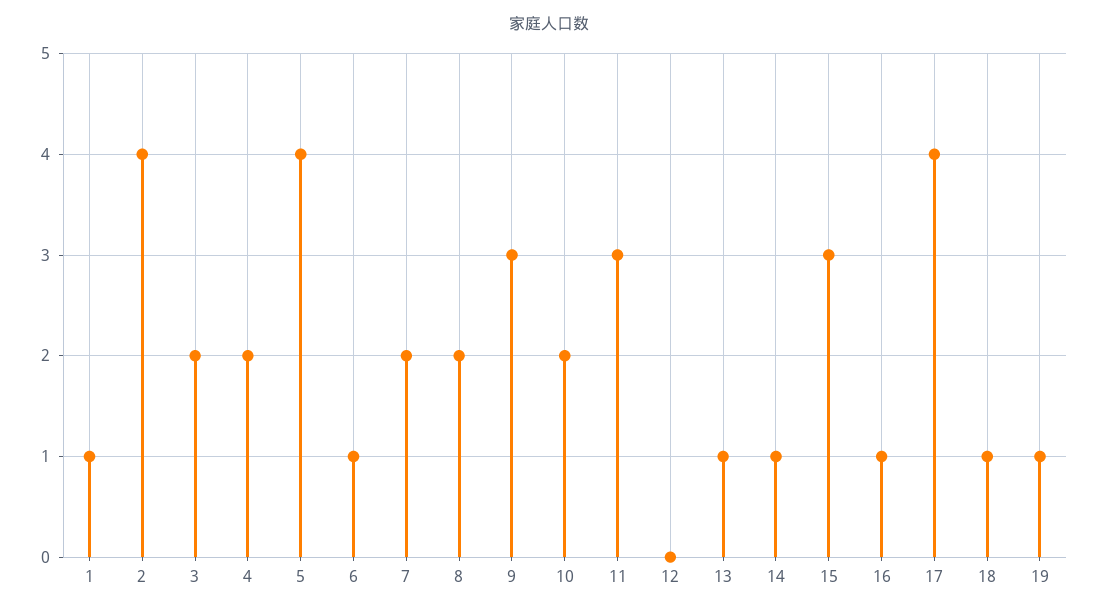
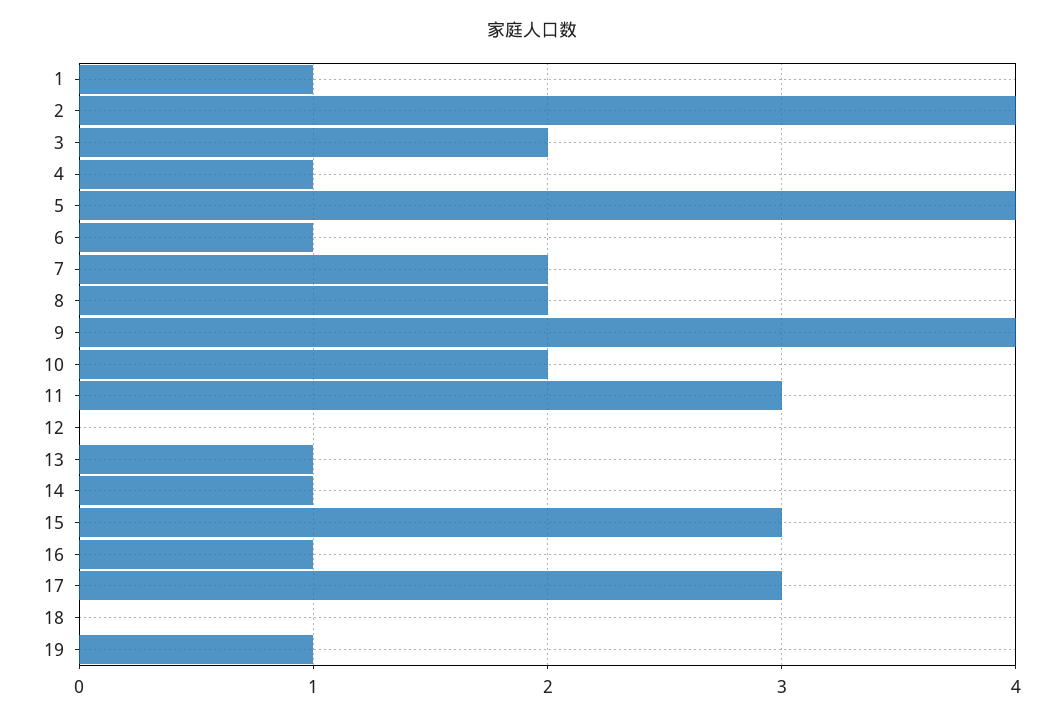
4: 2 -> 1
9: 3 -> 4
17: 4 -> 3
18: 1 -> 0

